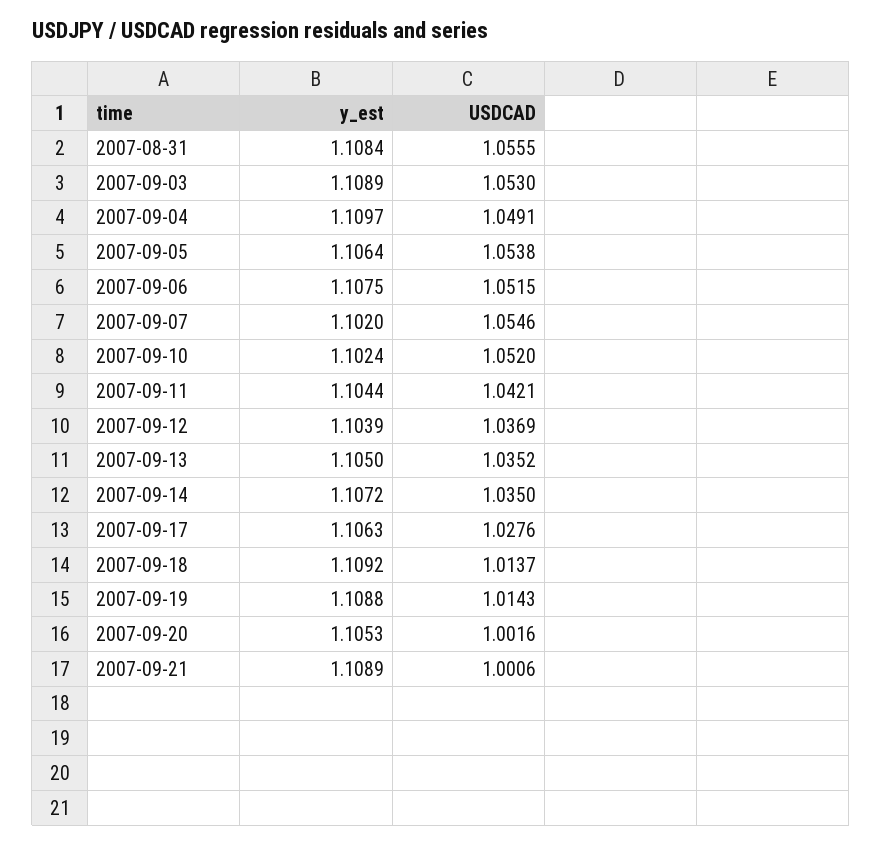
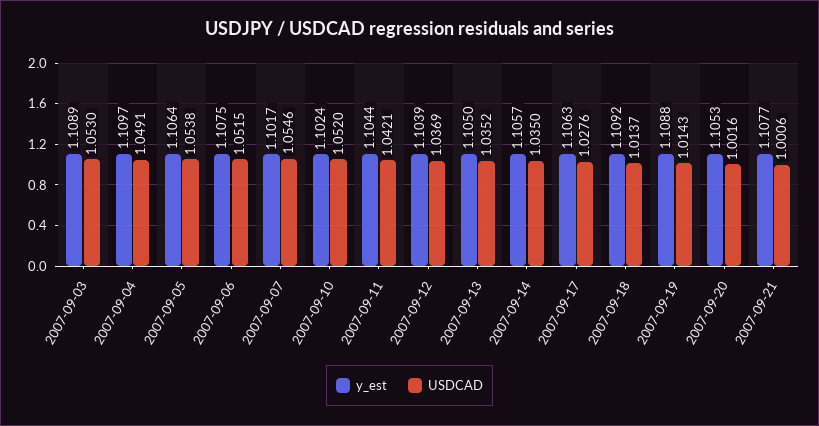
y_est, 2007-08-31: 1.1084 -> none
USDCAD, 2007-08-31: 1.0555 -> none
y_est, 2007-09-07: 1.102 -> 1.1017
y_est, 2007-09-14: 1.1072 -> 1.1057
y_est, 2007-09-21: 1.1089 -> 1.1077

